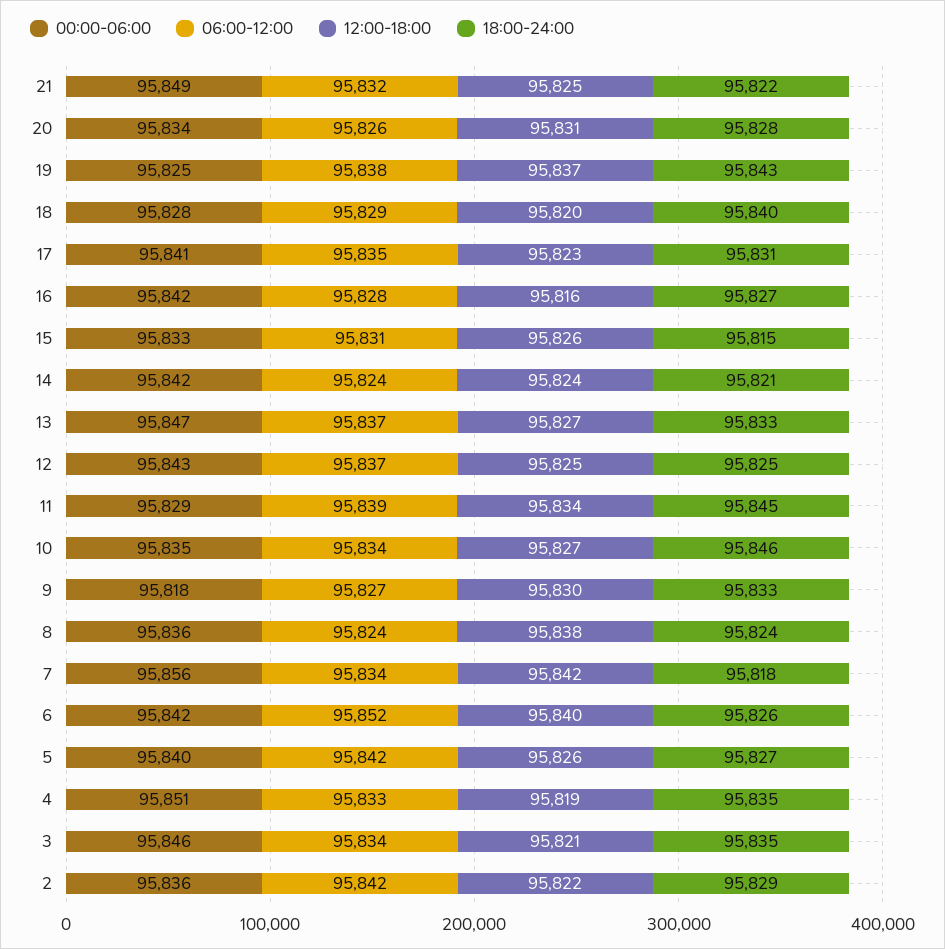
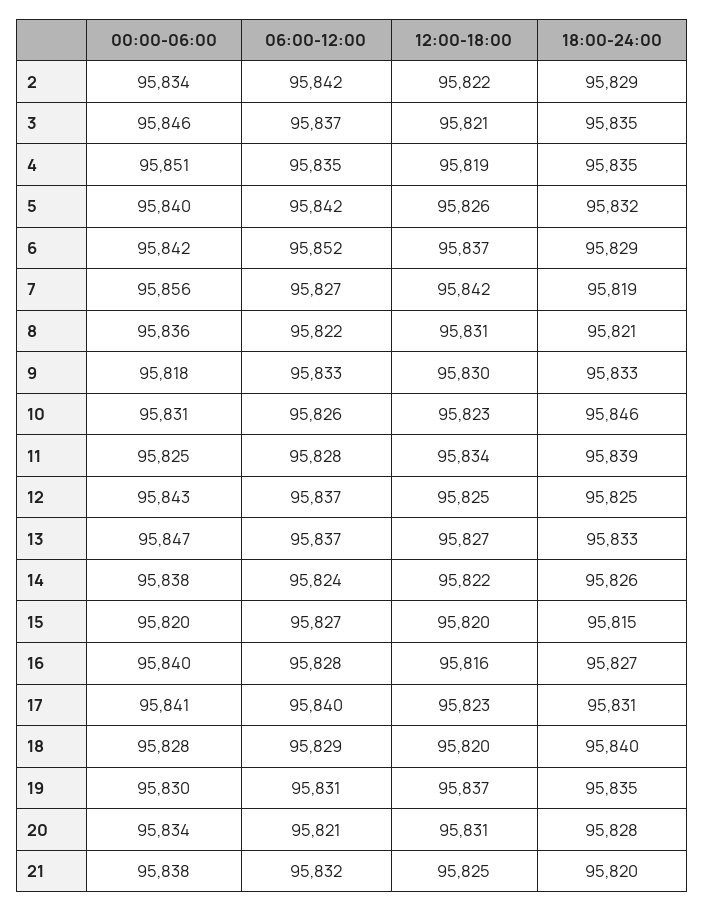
00:00-06:00, 21: 95849 -> 95838
18:00-24:00, 21: 95822 -> 95820
06:00-12:00, 20: 95826 -> 95821
00:00-06:00, 19: 95825 -> 95830
06:00-12:00, 19: 95838 -> 95831
18:00-24:00, 19: 95843 -> 95835
06:00-12:00, 17: 95835 -> 95840
00:00-06:00, 16: 95842 -> 95840
00:00-06:00, 15: 95833 -> 95820
06:00-12:00, 15: 95831 -> 95827
12:00-18:00, 15: 95826 -> 95820
00:00-06:00, 14: 95842 -> 95838
12:00-18:00, 14: 95824 -> 95822
18:00-24:00, 14: 95821 -> 95826
00:00-06:00, 11: 95829 -> 95825
06:00-12:00, 11: 95839 -> 95828
18:00-24:00, 11: 95845 -> 95839
00:00-06:00, 10: 95835 -> 95831
06:00-12:00, 10: 95834 -> 95826
12:00-18:00, 10: 95827 -> 95823
06:00-12:00, 9: 95827 -> 95833
06:00-12:00, 8: 95824 -> 95822
12:00-18:00, 8: 95838 -> 95831
18:00-24:00, 8: 95824 -> 95821
06:00-12:00, 7: 95834 -> 95827
18:00-24:00, 7: 95818 -> 95819
12:00-18:00, 6: 95840 -> 95837
18:00-24:00, 6: 95826 -> 95829
18:00-24:00, 5: 95827 -> 95832
06:00-12:00, 4: 95833 -> 95835
06:00-12:00, 3: 95834 -> 95837
00:00-06:00, 2: 95836 -> 95834

